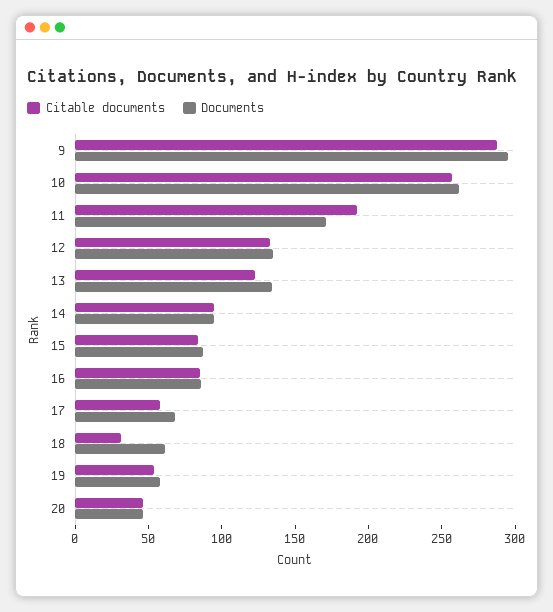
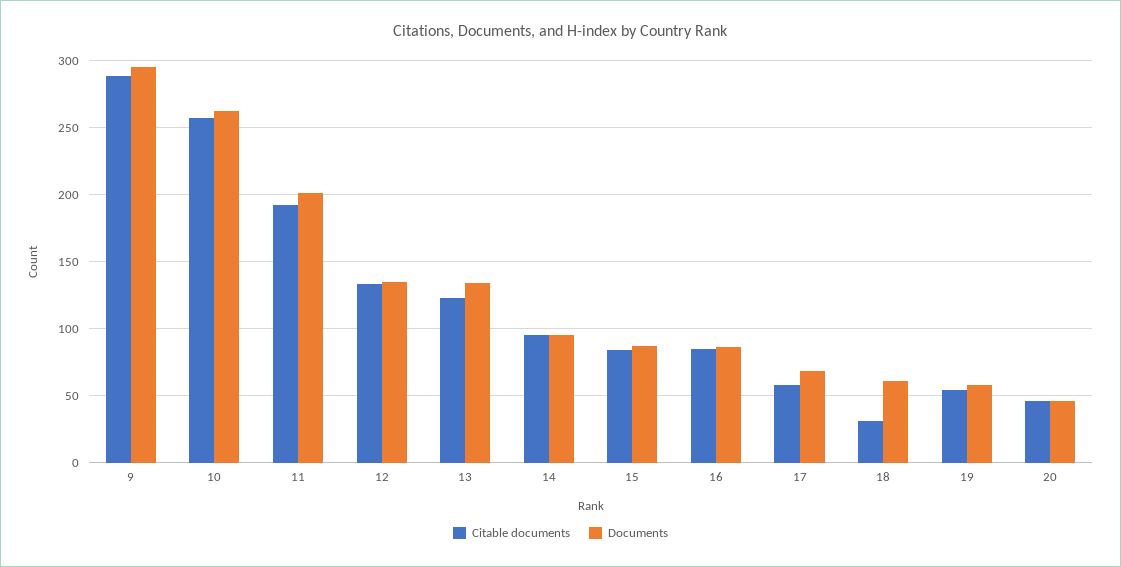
Documents, 11: 170 -> 200

